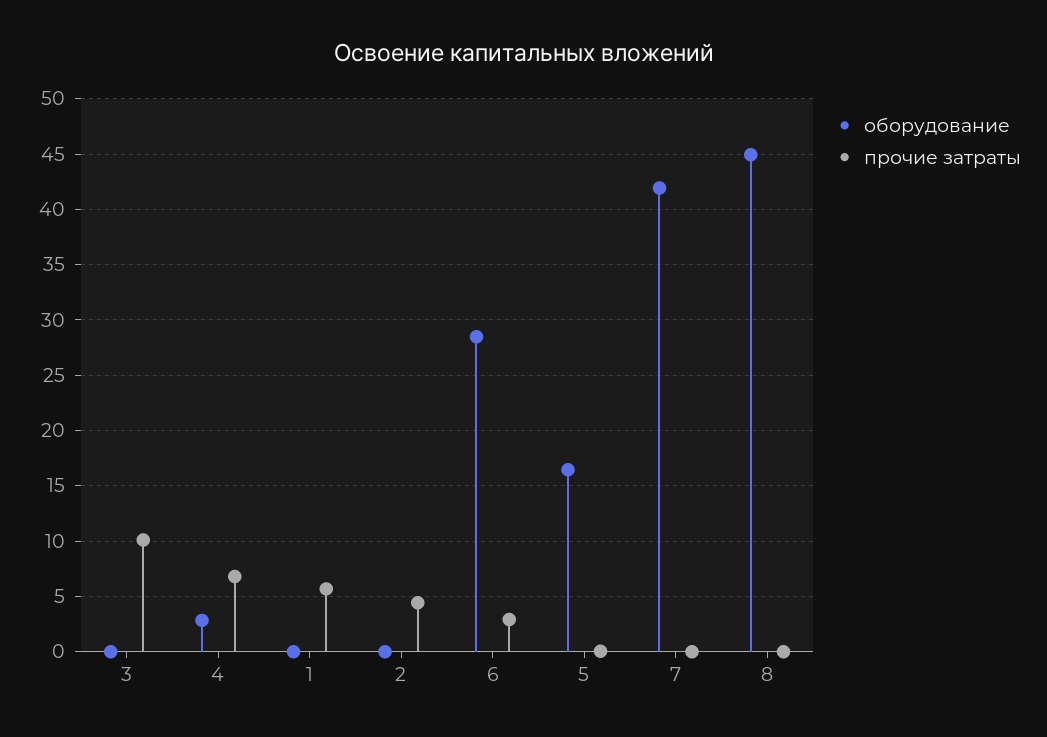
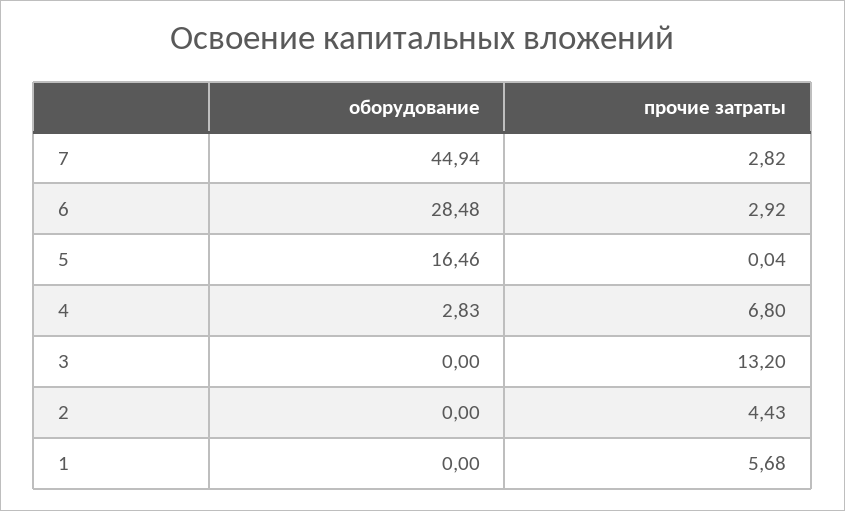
прочие затраты, 3: 10 -> 13.2
оборудование, 7: 42 -> 44.94
прочие затраты, 7: 0 -> 2.82
оборудование, 8: 45 -> none
прочие затраты, 8: 0 -> none

